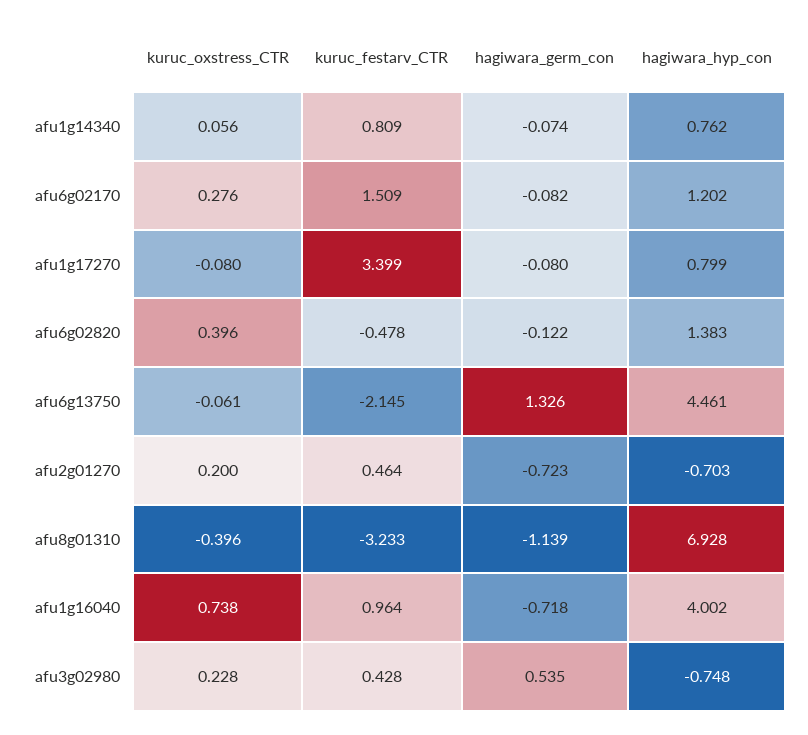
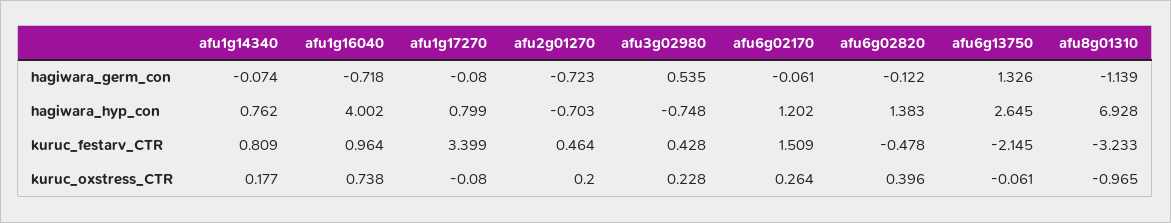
kuruc_oxstress_CTR, afu1g14340: 0.056 -> 0.177
kuruc_oxstress_CTR, afu6g02170: 0.276 -> 0.264
hagiwara_germ_con, afu6g02170: -0.082 -> -0.061
hagiwara_hyp_con, afu6g13750: 4.461 -> 2.645
kuruc_oxstress_CTR, afu8g01310: -0.396 -> -0.965

